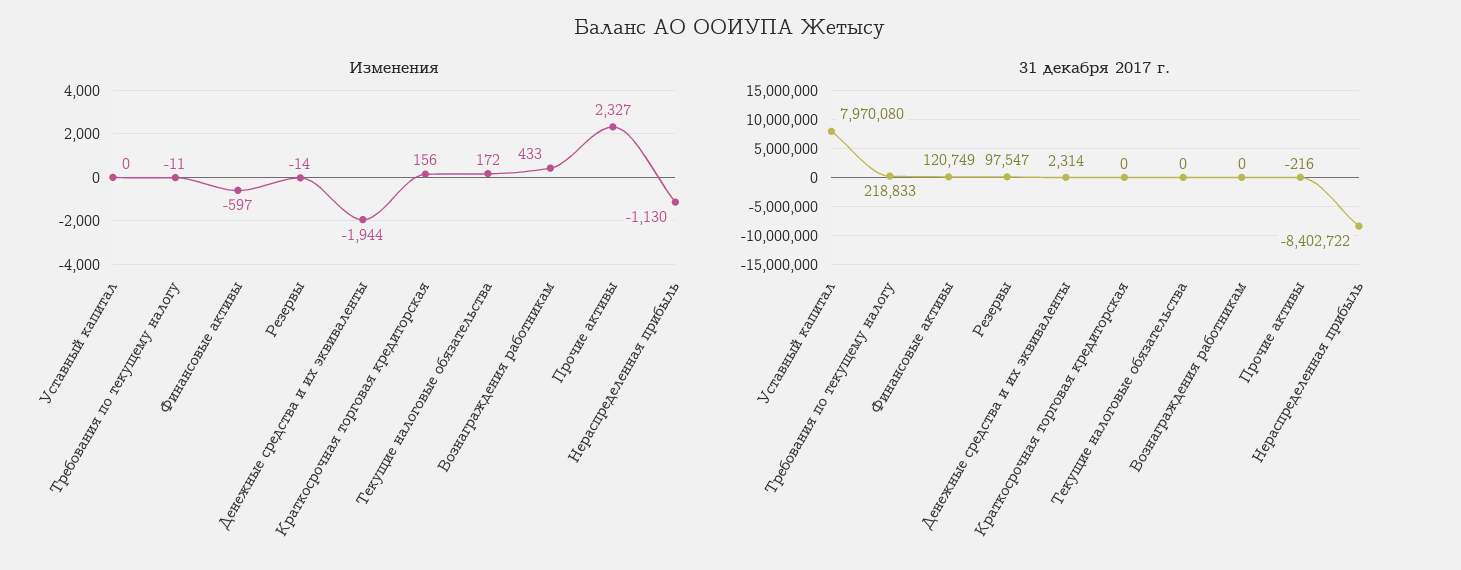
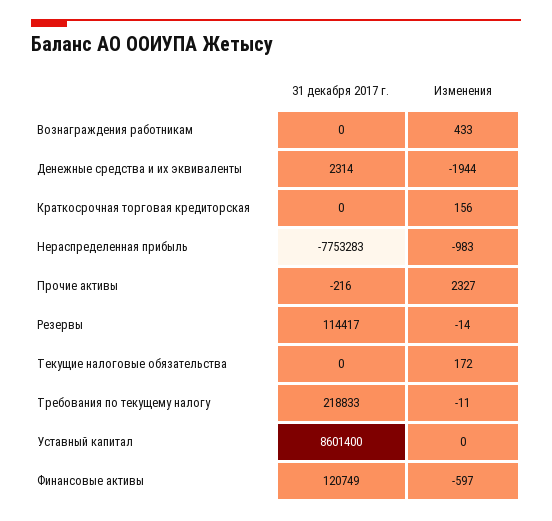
Изменения, Нераспределенная прибыль: -1130 -> -983
31 декабря 2017 г., Уставный капитал: 7970080 -> 8601400
31 декабря 2017 г., Резервы: 97547 -> 114417
31 декабря 2017 г., Нераспределенная прибыль: -8402722 -> -7753283

